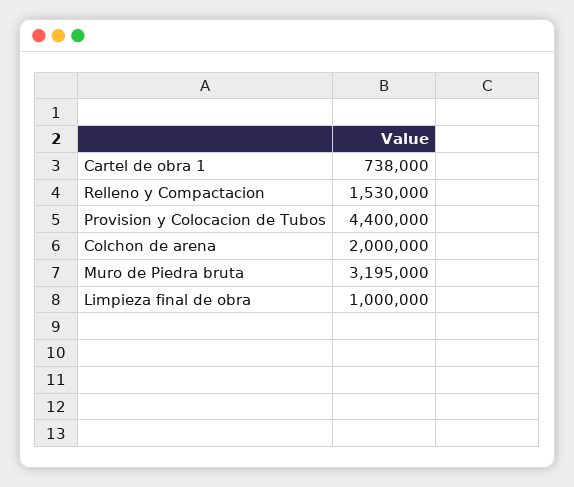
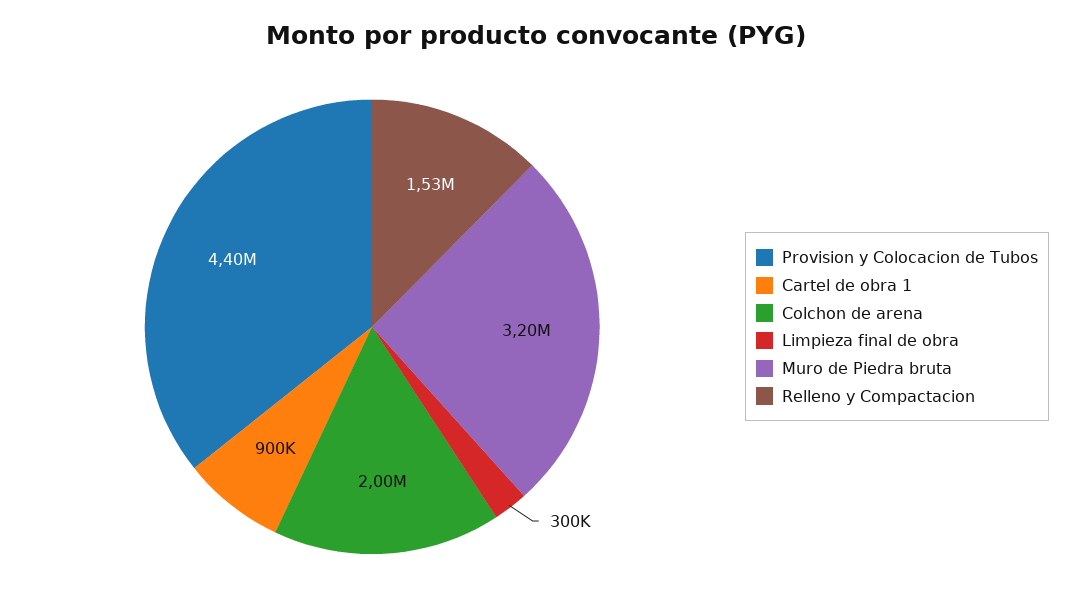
Cartel de obra 1: 738000 -> 900000
Limpieza final de obra: 1000000 -> 300000

